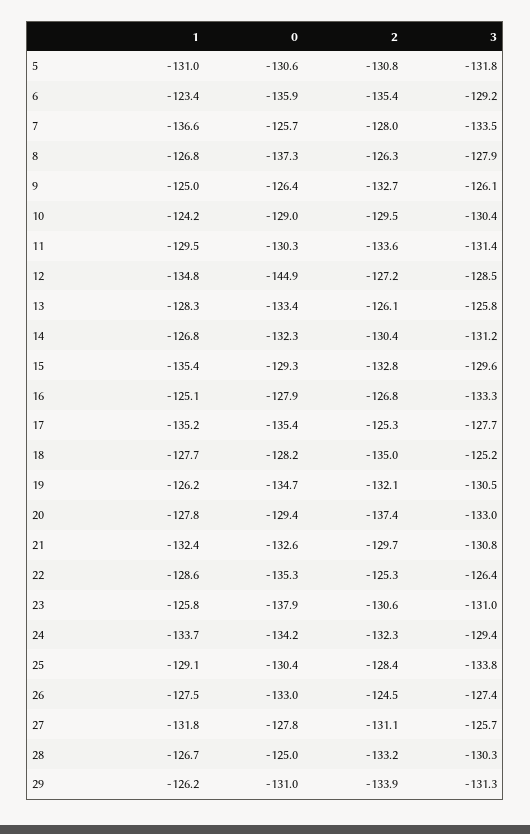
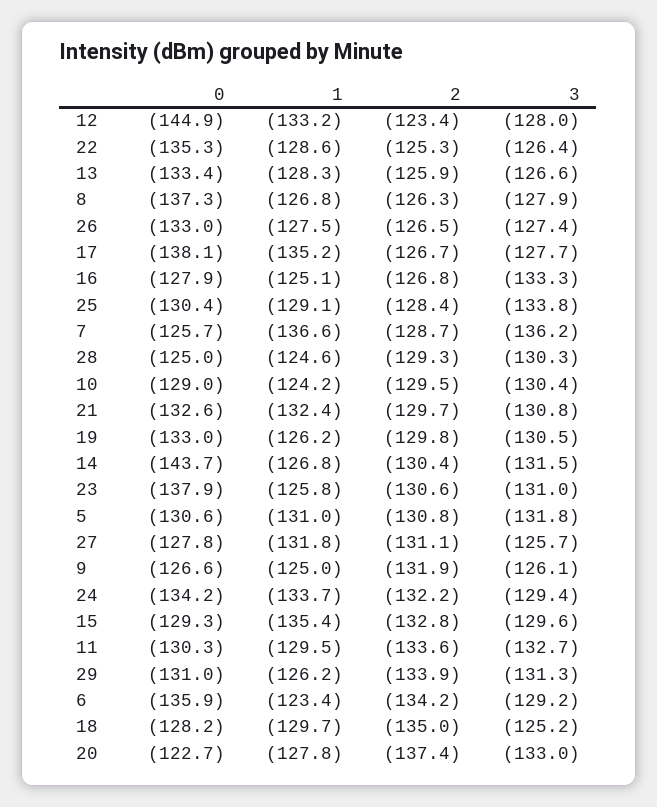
2, 6: -135.4 -> -134.2
2, 7: -128 -> -128.7
3, 7: -133.5 -> -136.2
0, 9: -126.4 -> -126.6
2, 9: -132.7 -> -131.9
3, 11: -131.4 -> -132.7
1, 12: -134.8 -> -133.2
2, 12: -127.2 -> -123.4
3, 12: -128.5 -> -128
2, 13: -126.1 -> -125.9
3, 13: -125.8 -> -126.6
0, 14: -132.3 -> -143.7
3, 14: -131.2 -> -131.5
0, 17: -135.4 -> -138.1
2, 17: -125.3 -> -126.7
1, 18: -127.7 -> -129.7
0, 19: -134.7 -> -133
2, 19: -132.1 -> -129.8
0, 20: -129.4 -> -122.7
2, 24: -132.3 -> -132.2
2, 26: -124.5 -> -126.5
1, 28: -126.7 -> -124.6
2, 28: -133.2 -> -129.3

